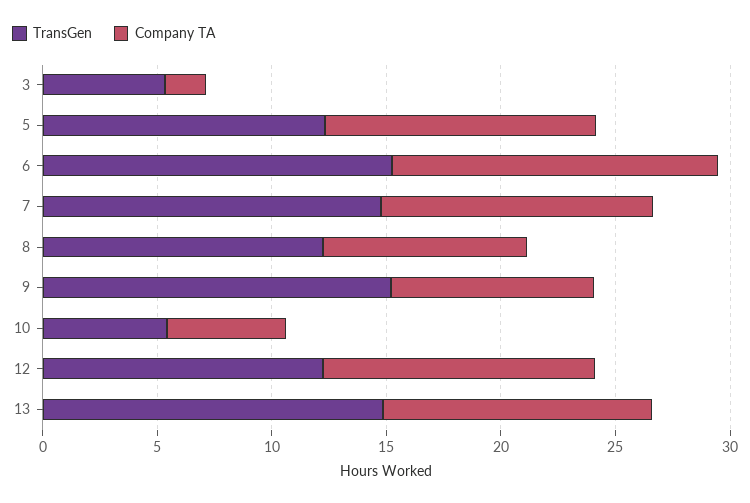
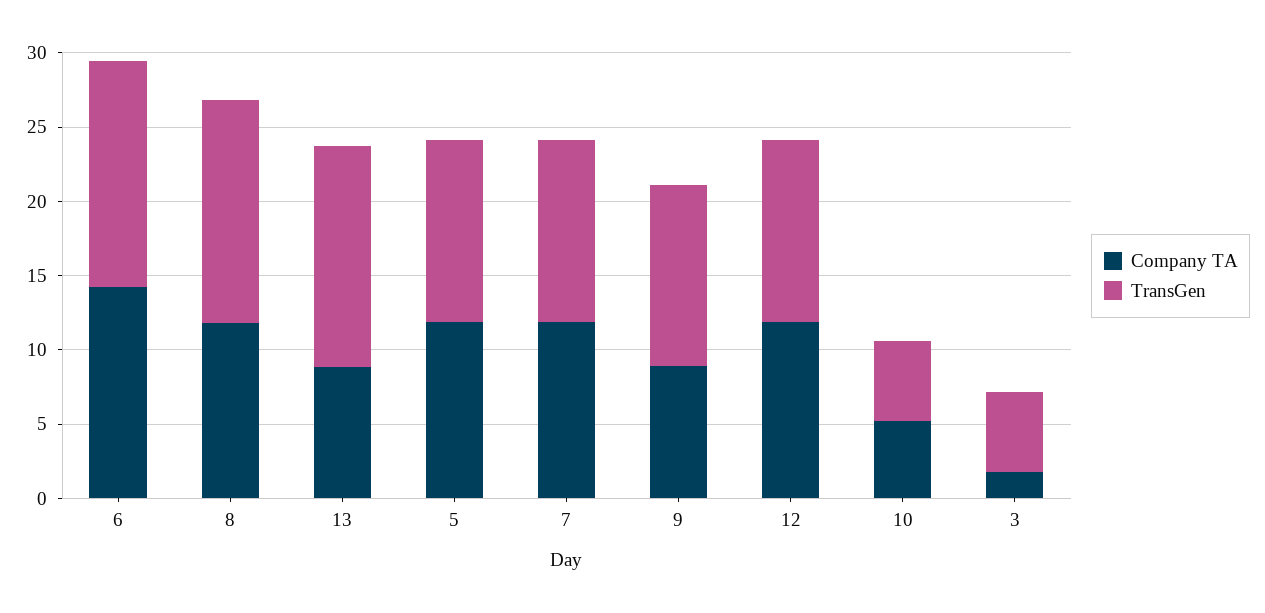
TransGen, 7: 15 -> 12
TransGen, 8: 12 -> 15
Company TA, 8: 9 -> 12
TransGen, 9: 15 -> 12
Company TA, 13: 12 -> 9

